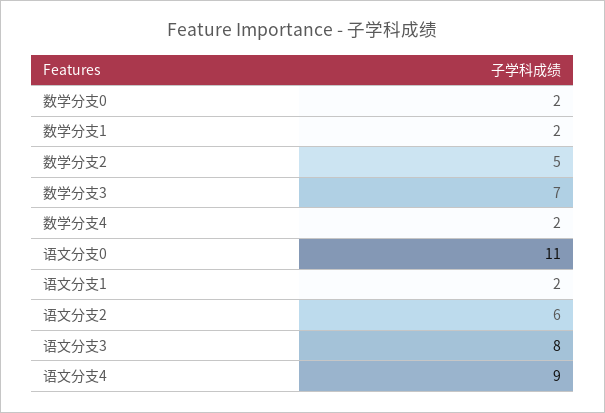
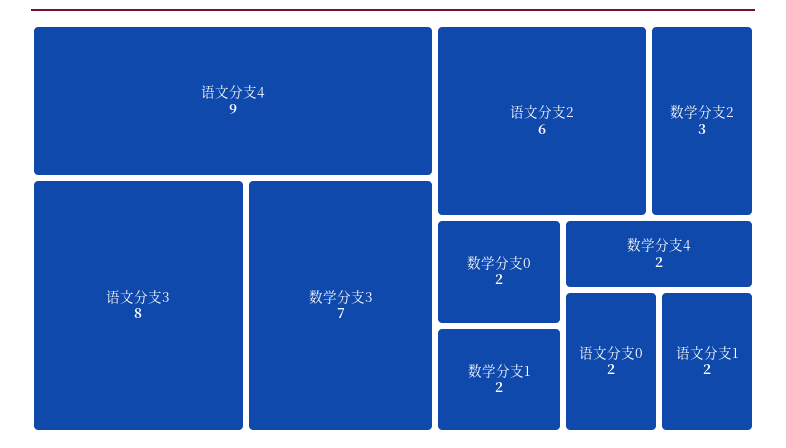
数学分支2: 5 -> 3
语文分支0: 11 -> 2

